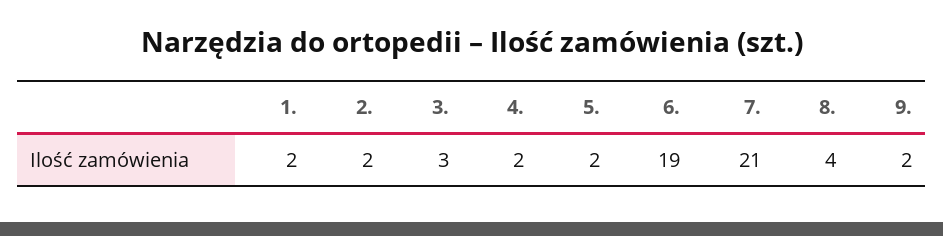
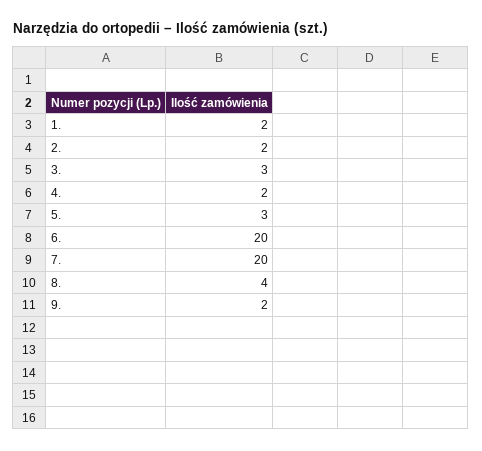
5.: 2 -> 3
6.: 19 -> 20
7.: 21 -> 20

